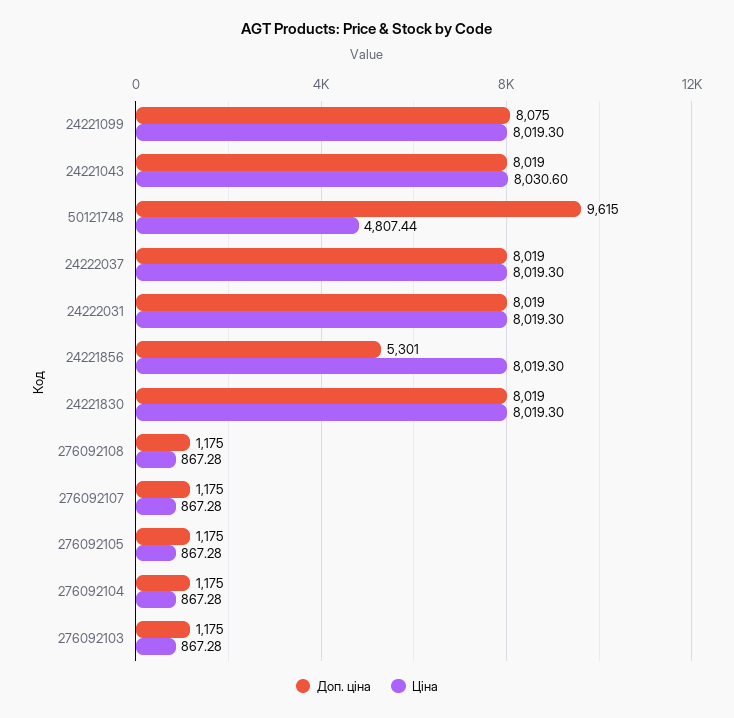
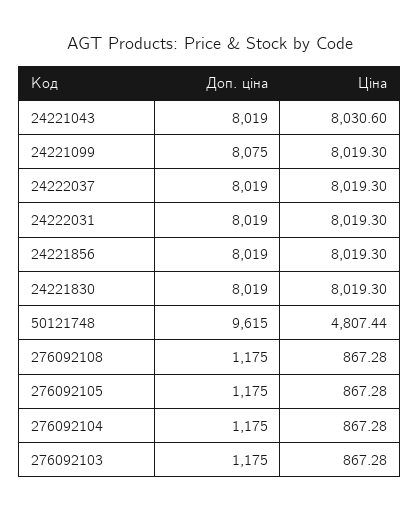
Доп. ціна, 24221856: 5301 -> 8019
Доп. ціна, 276092107: 1175 -> none
Ціна, 276092107: 867.28 -> none

